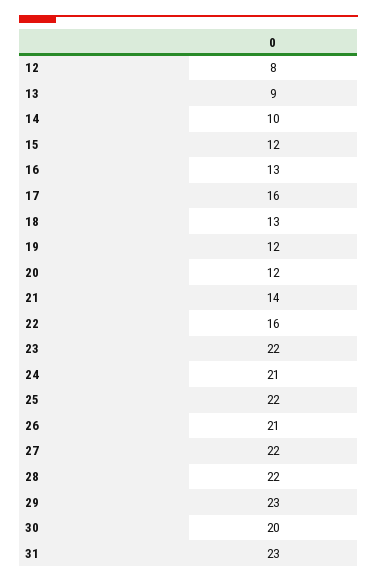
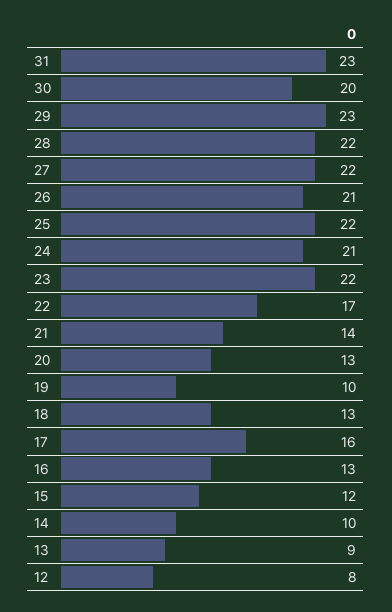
19: 12 -> 10
20: 12 -> 13
22: 16 -> 17

